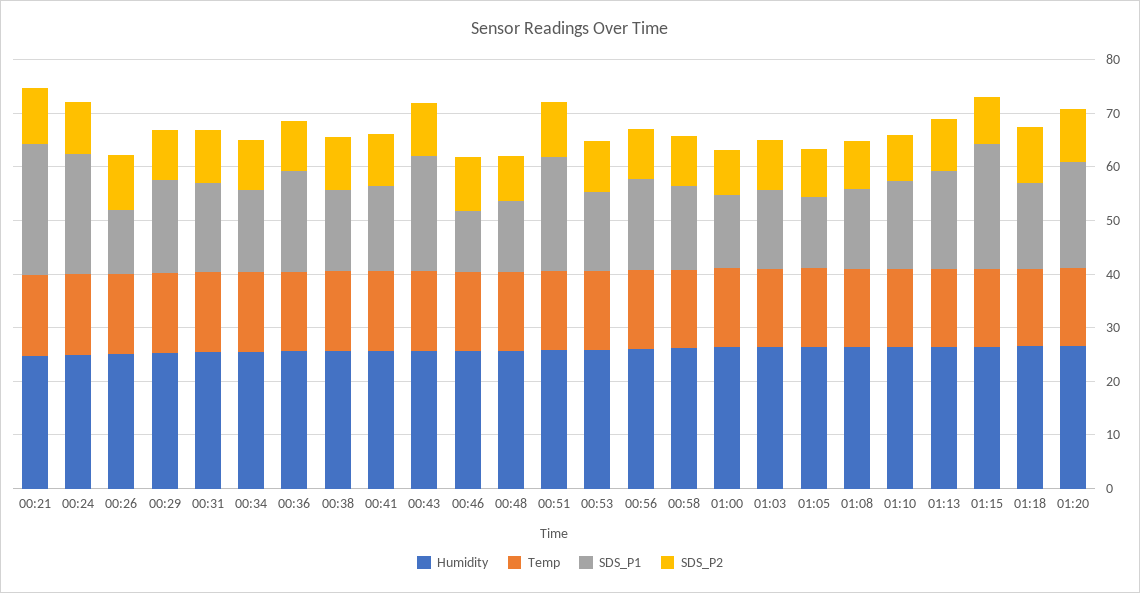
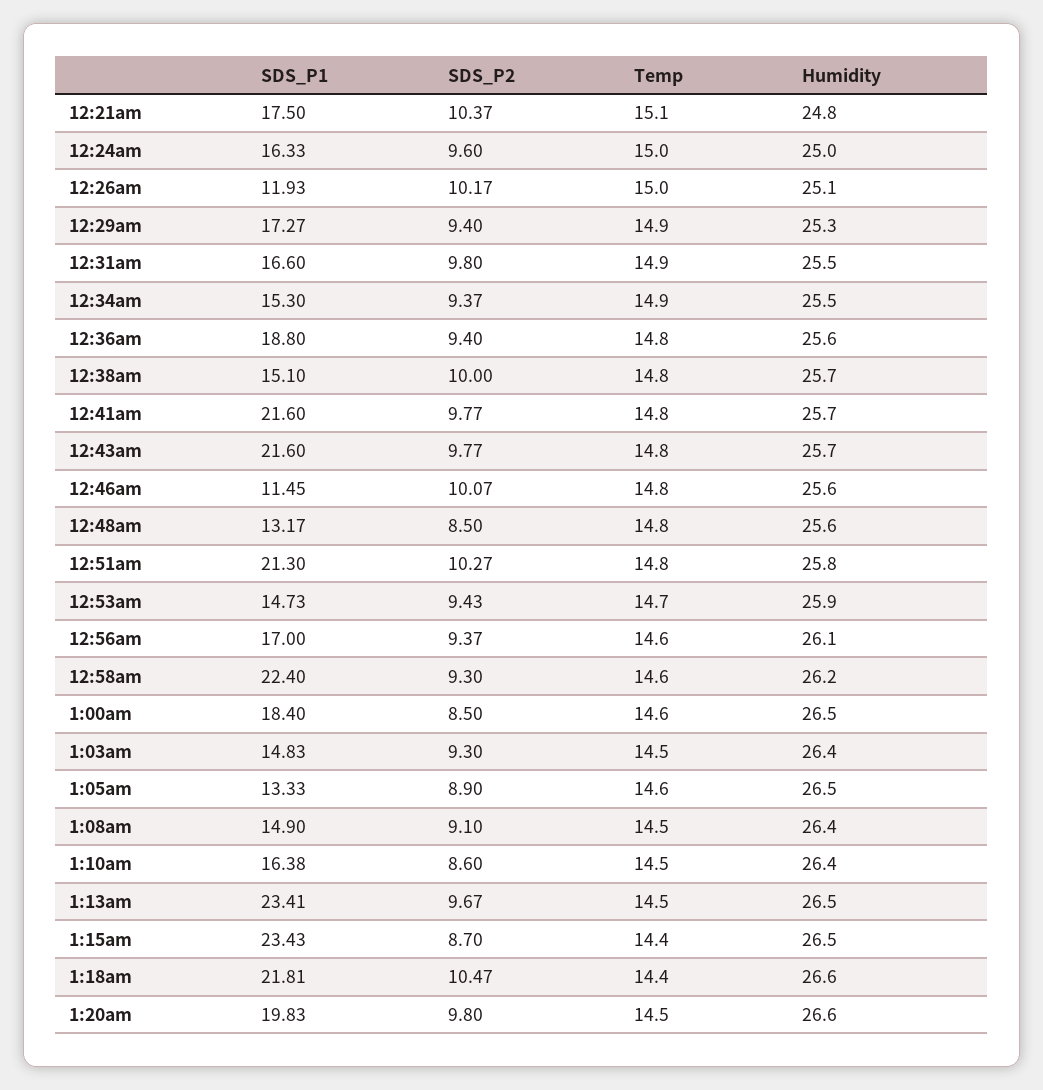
SDS_P1, 00:21: 24 -> 17.5
SDS_P1, 00:24: 22 -> 16.33
SDS_P1, 00:41: 16 -> 21.6
SDS_P1, 00:58: 16 -> 22.4
SDS_P1, 01:00: 14 -> 18.4
SDS_P1, 01:13: 18 -> 23.41
SDS_P1, 01:18: 16 -> 21.81

